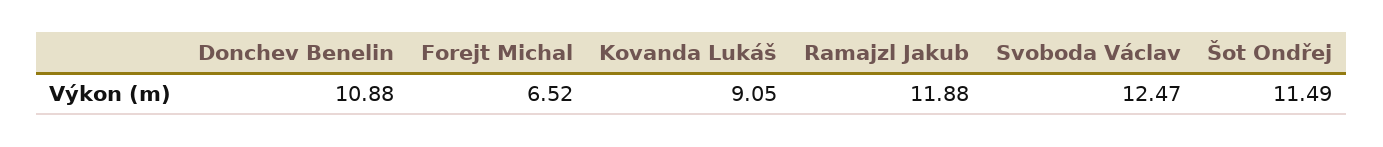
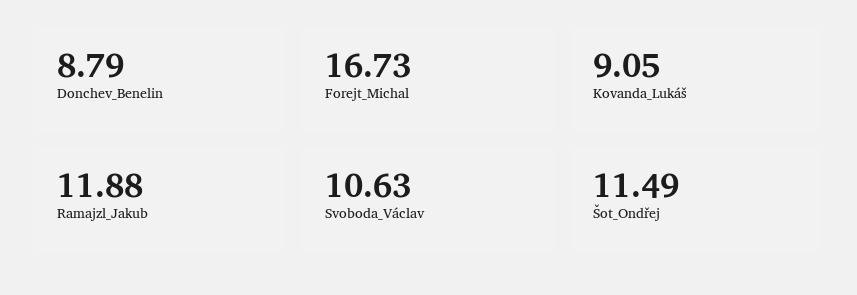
Donchev Benelin: 10.88 -> 8.79
Forejt Michal: 6.52 -> 16.73
Svoboda Václav: 12.47 -> 10.63

